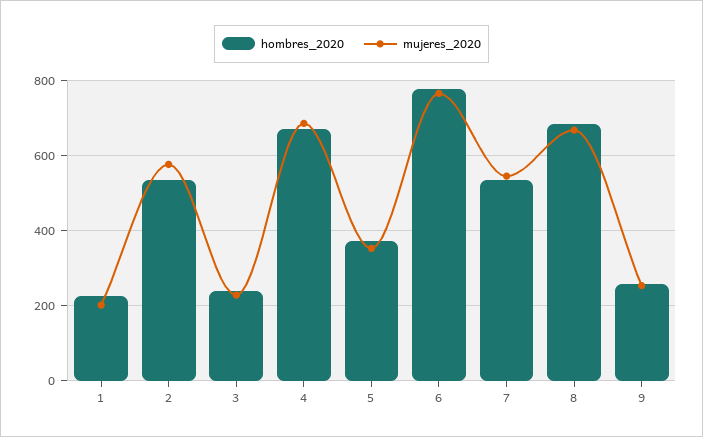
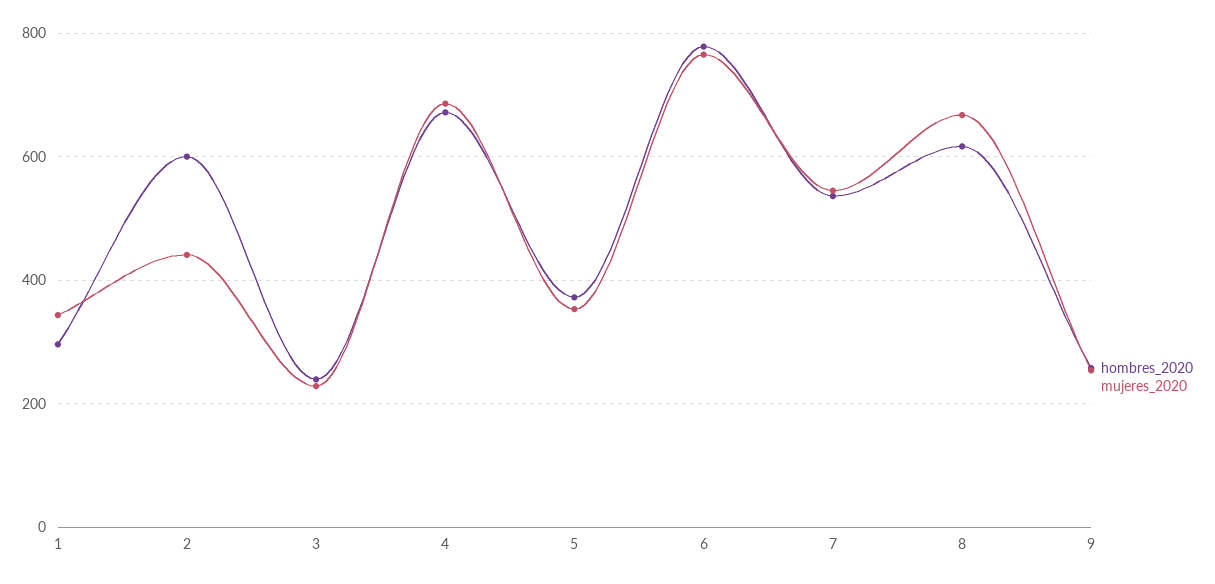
hombres_2020, 1: 220 -> 300
mujeres_2020, 1: 200 -> 340
hombres_2020, 2: 540 -> 600
mujeres_2020, 2: 580 -> 440
hombres_2020, 8: 680 -> 620

